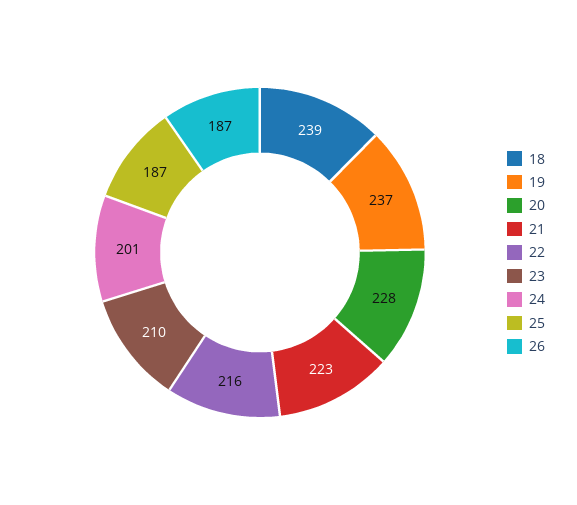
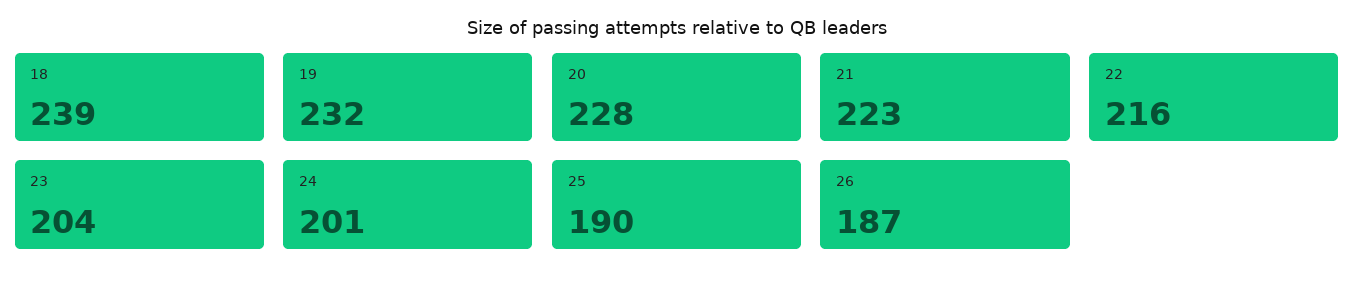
19: 237 -> 232
23: 210 -> 204
25: 187 -> 190

